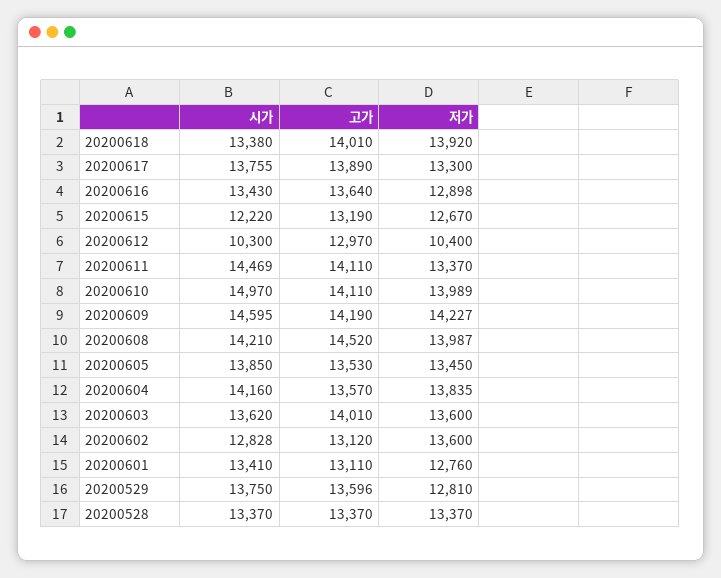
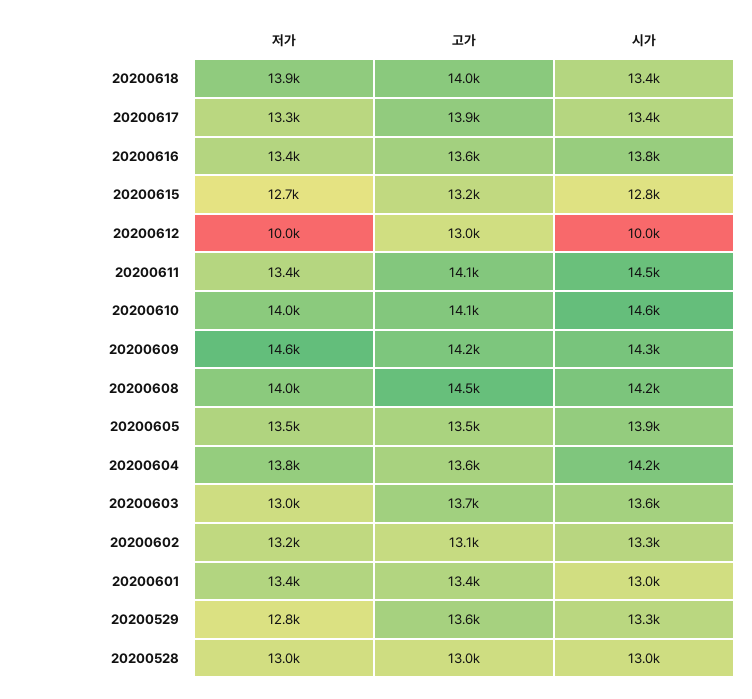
시가, 20200617: 13755 -> 13400
시가, 20200616: 13430 -> 13800
저가, 20200616: 12898 -> 13400
시가, 20200615: 12220 -> 12800
시가, 20200612: 10300 -> 10000
저가, 20200612: 10400 -> 10000
시가, 20200610: 14970 -> 14600
시가, 20200609: 14595 -> 14300
저가, 20200609: 14227 -> 14600
고가, 20200603: 14010 -> 13700
저가, 20200603: 13600 -> 13000
시가, 20200602: 12828 -> 13300
저가, 20200602: 13600 -> 13200
시가, 20200601: 13410 -> 13000
고가, 20200601: 13110 -> 13400
저가, 20200601: 12760 -> 13400
시가, 20200529: 13750 -> 13300
시가, 20200528: 13370 -> 13000
고가, 20200528: 13370 -> 13000
저가, 20200528: 13370 -> 13000

